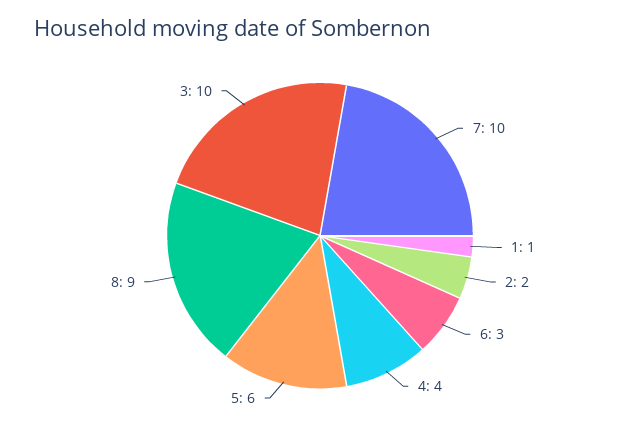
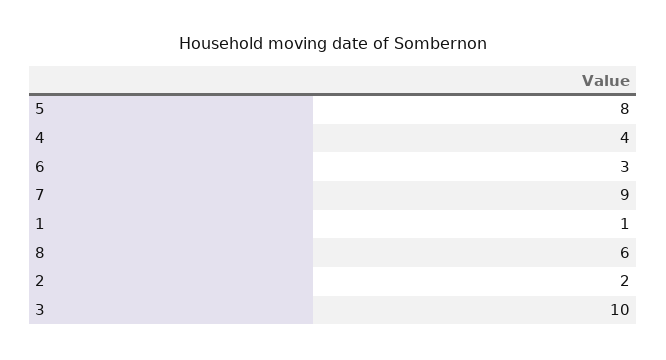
7: 10 -> 9
5: 6 -> 8
8: 9 -> 6

